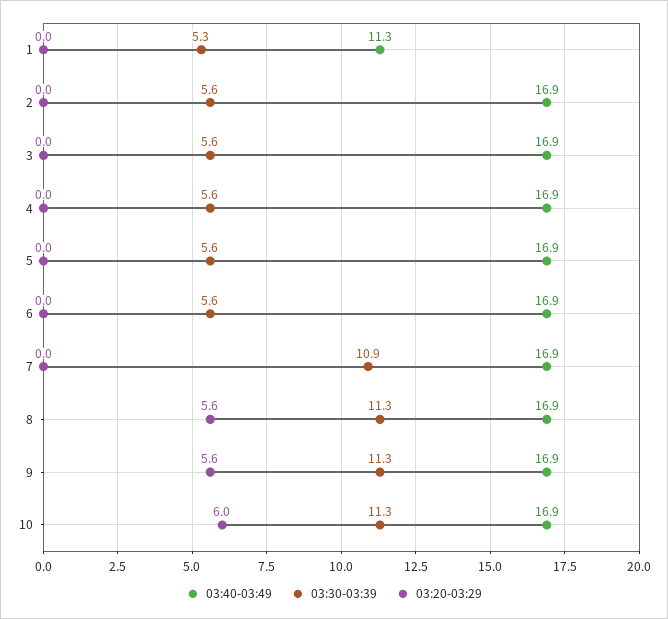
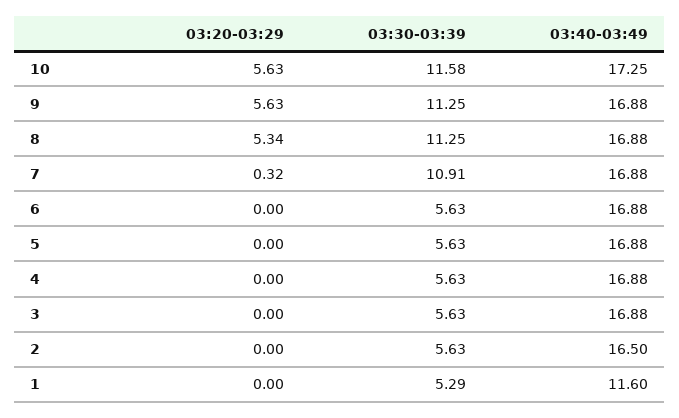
03:40-03:49, 1: 11.3 -> 11.6
03:40-03:49, 2: 16.9 -> 16.5
03:20-03:29, 7: 0 -> 0.32
03:20-03:29, 8: 5.6 -> 5.34
03:40-03:49, 10: 16.9 -> 17.25
03:30-03:39, 10: 11.3 -> 11.58
03:20-03:29, 10: 6 -> 5.63

